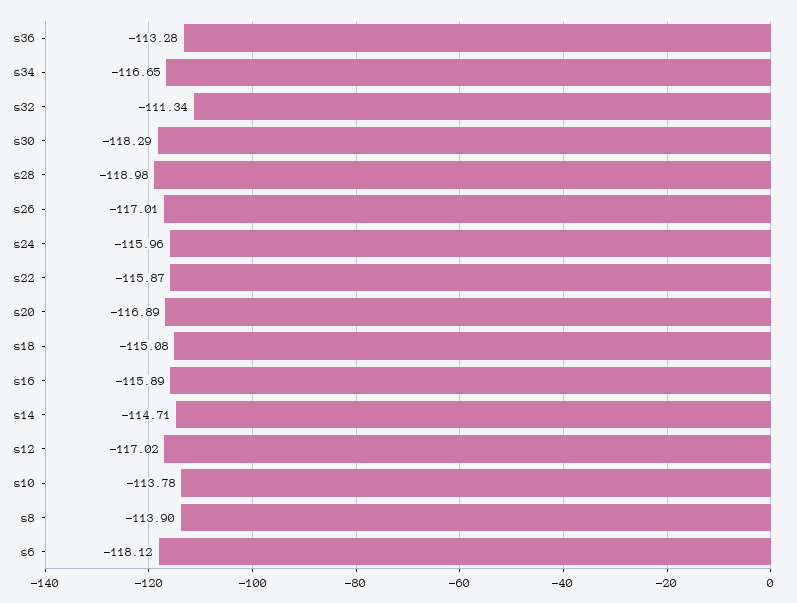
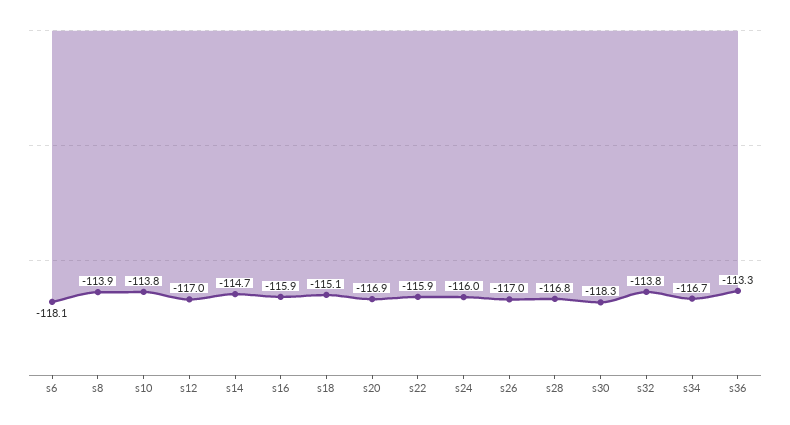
s32: -111.34 -> -113.8
s28: -118.98 -> -116.8

